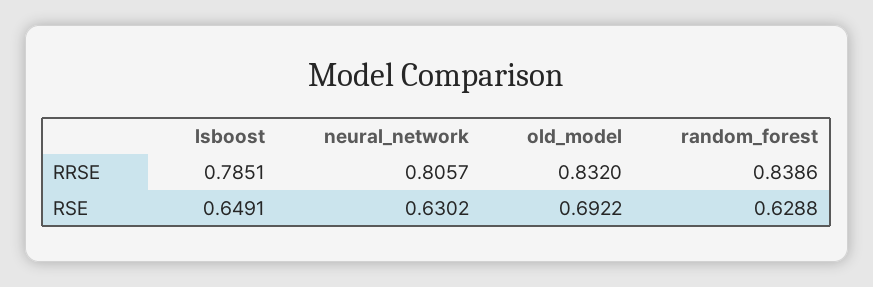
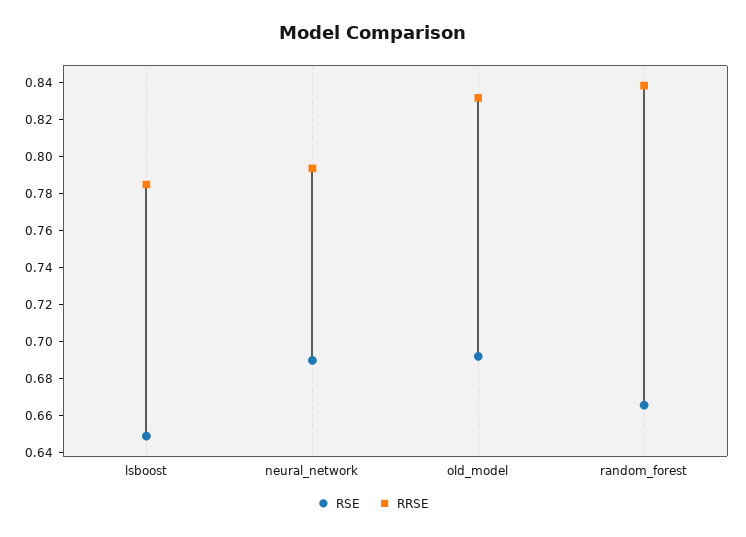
RRSE, neural_network: 0.8057 -> 0.795
RSE, neural_network: 0.6302 -> 0.69
RSE, random_forest: 0.6288 -> 0.665

